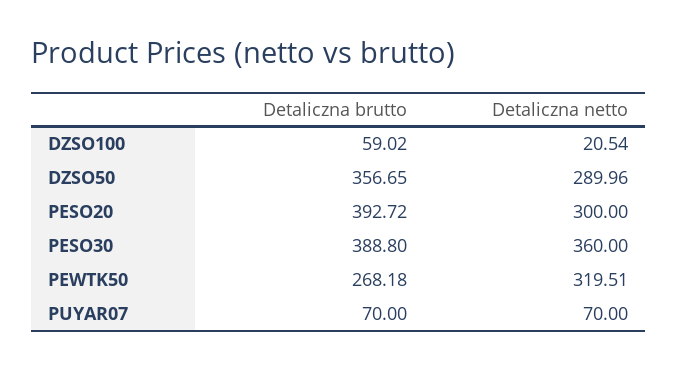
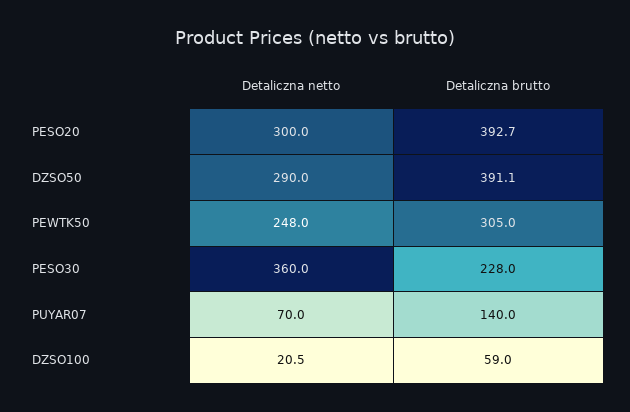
Detaliczna brutto, DZSO50: 356.65 -> 391.1
Detaliczna brutto, PESO30: 388.8 -> 228
Detaliczna brutto, PEWTK50: 268.18 -> 305
Detaliczna netto, PEWTK50: 319.51 -> 248
Detaliczna brutto, PUYAR07: 70 -> 140

